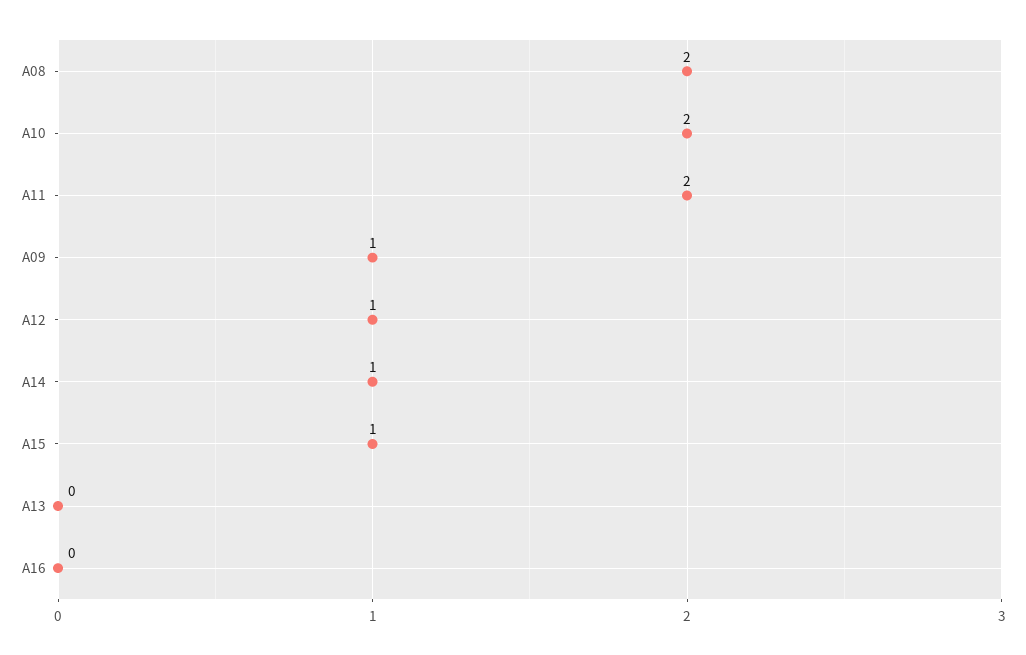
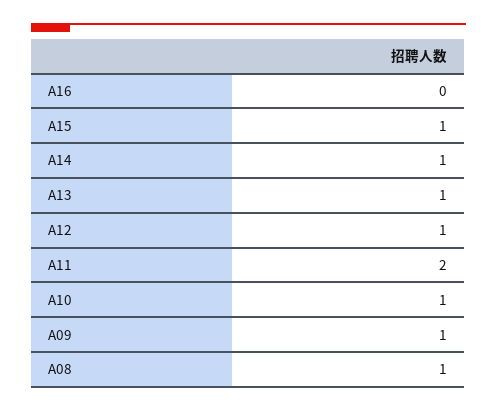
A08: 2 -> 1
A10: 2 -> 1
A13: 0 -> 1

